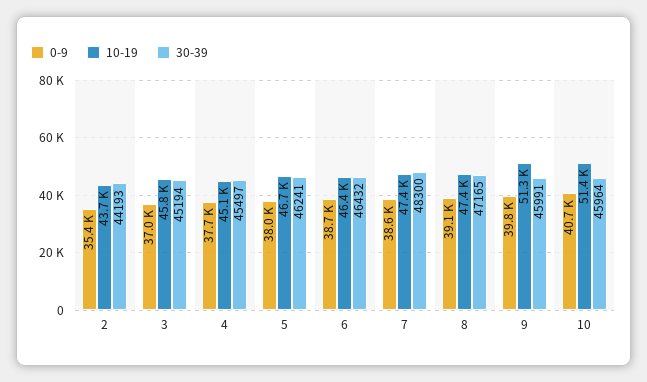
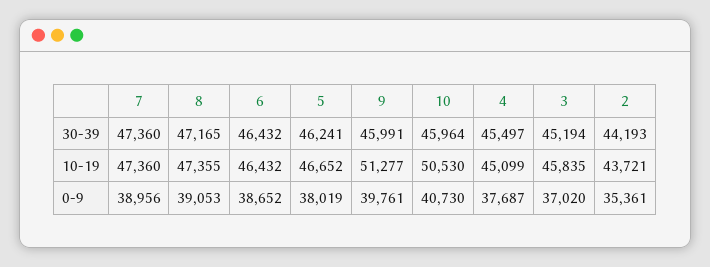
0-9, 7: 38600 -> 38956
30-39, 7: 48300 -> 47360
10-19, 10: 51400 -> 50530

